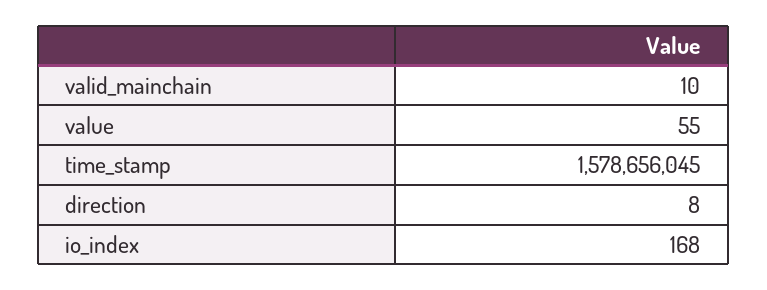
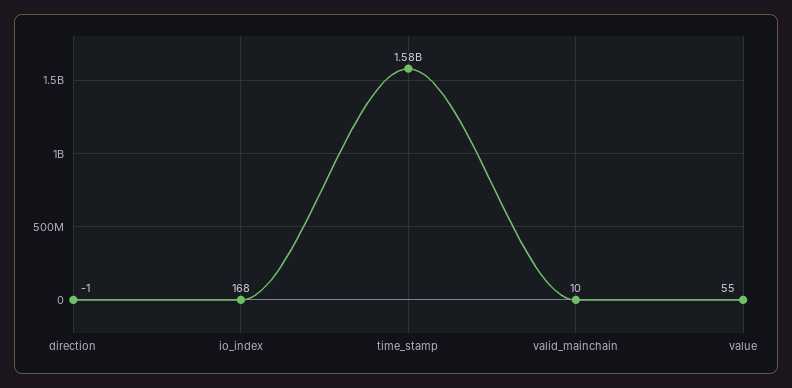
direction: 8 -> -1

